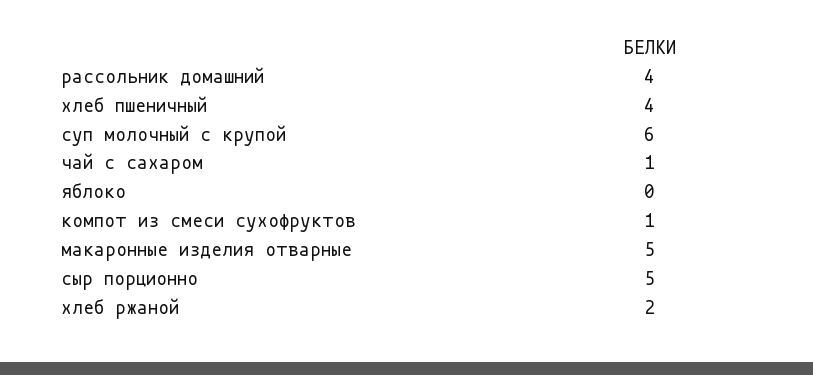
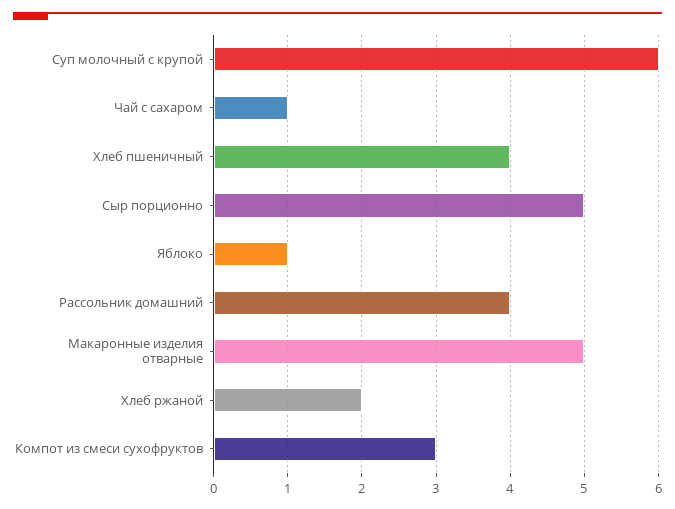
яблоко: 0 -> 1
компот из смеси сухофруктов: 1 -> 3

